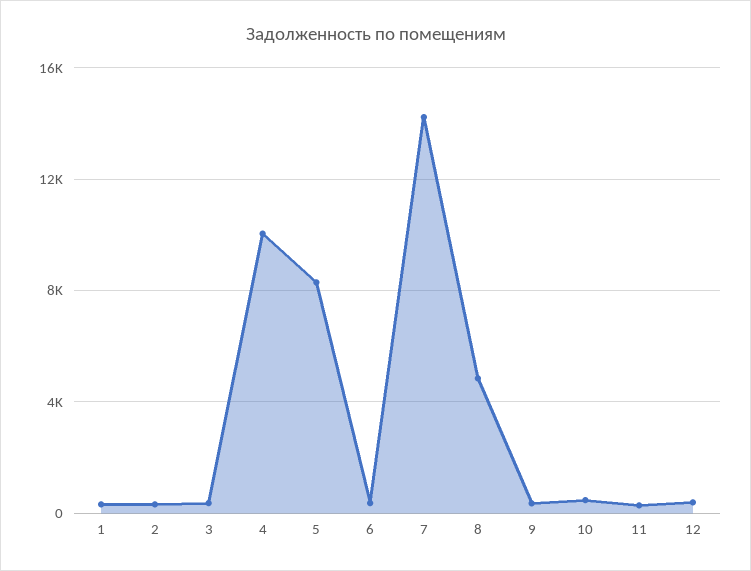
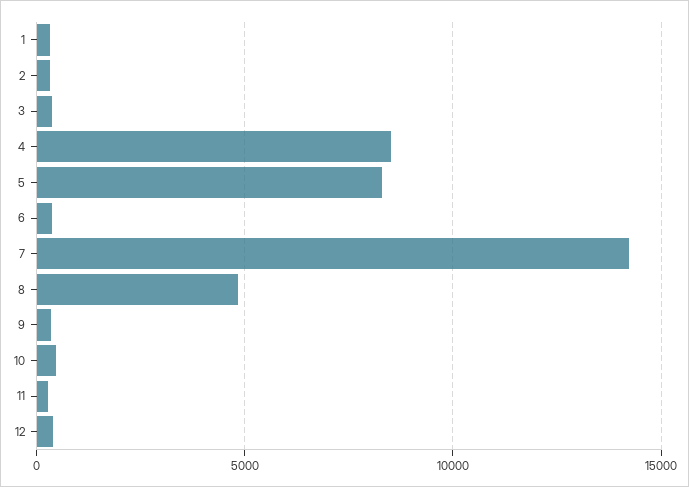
4: 10000 -> 8500

